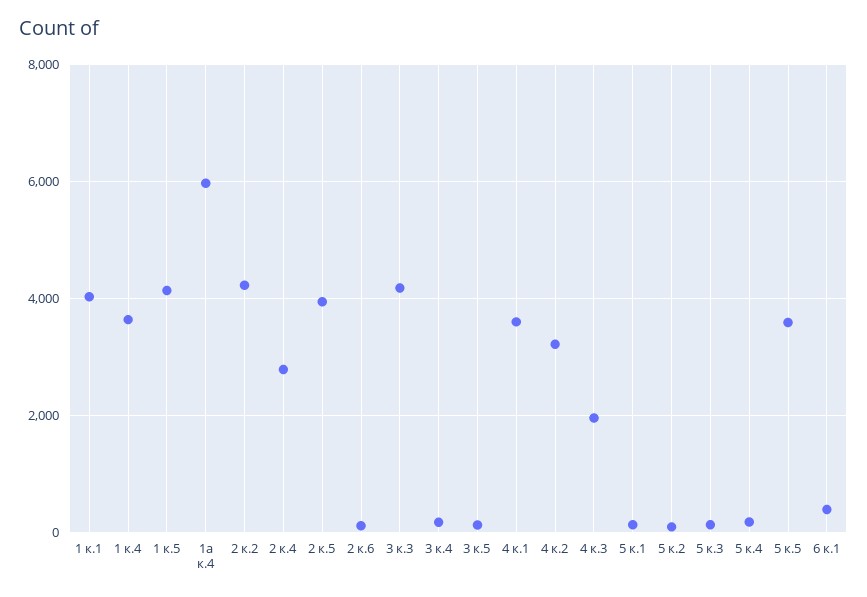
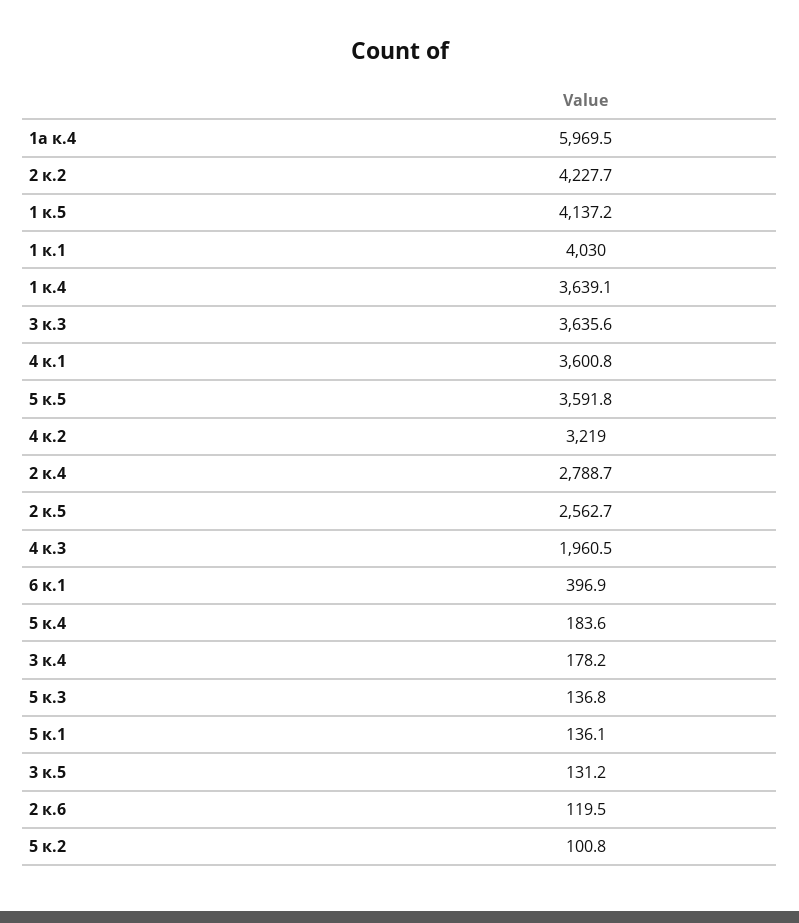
2 к.5: 4000 -> 2562.7
3 к.3: 4200 -> 3635.6

